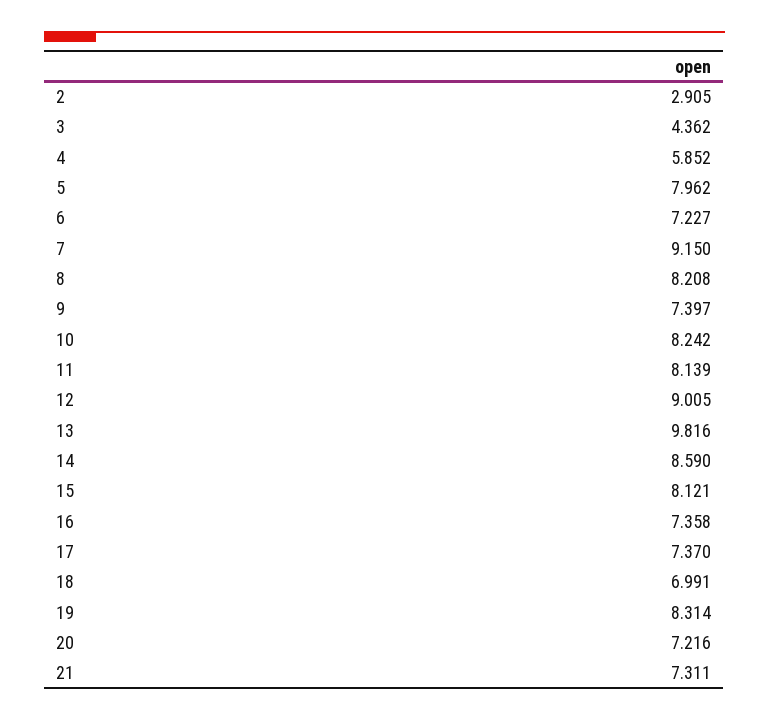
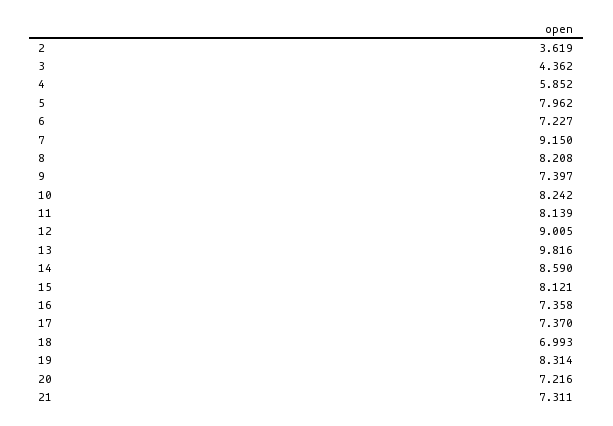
2: 2.905 -> 3.619
18: 6.991 -> 6.993

